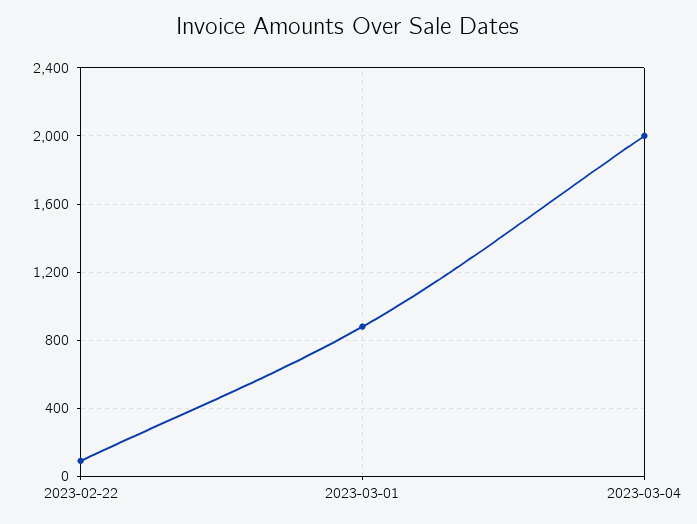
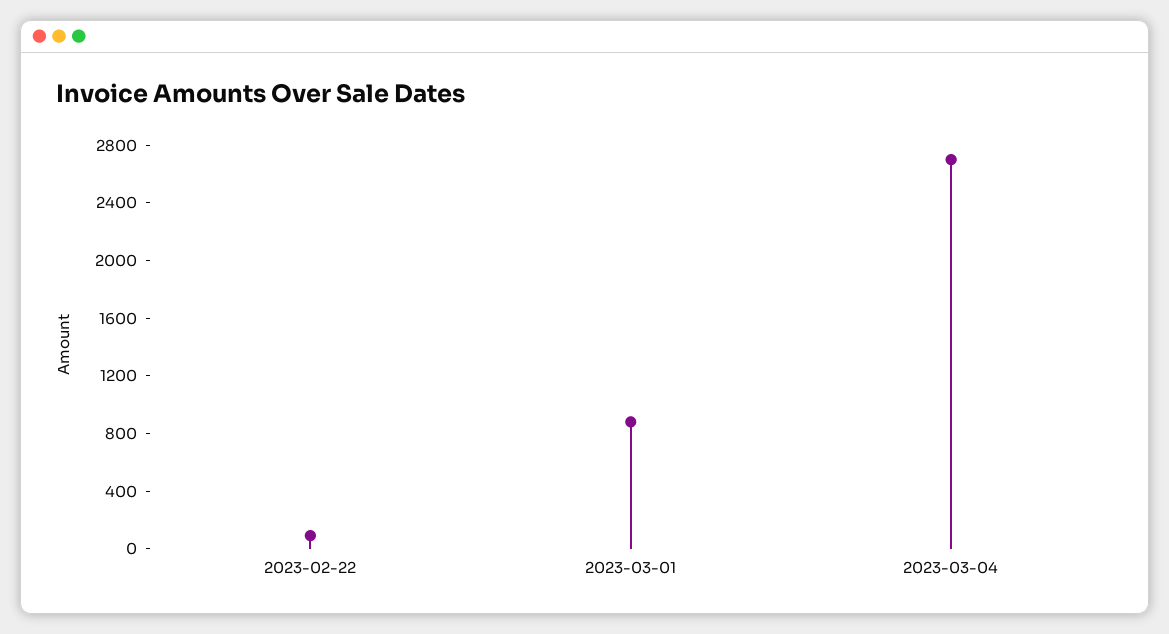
2023-03-04: 2000 -> 2700

